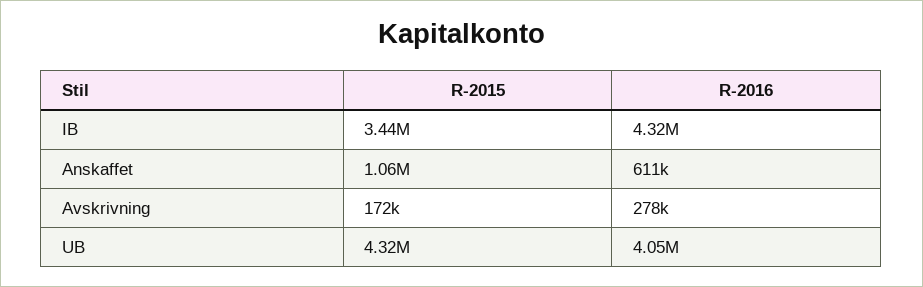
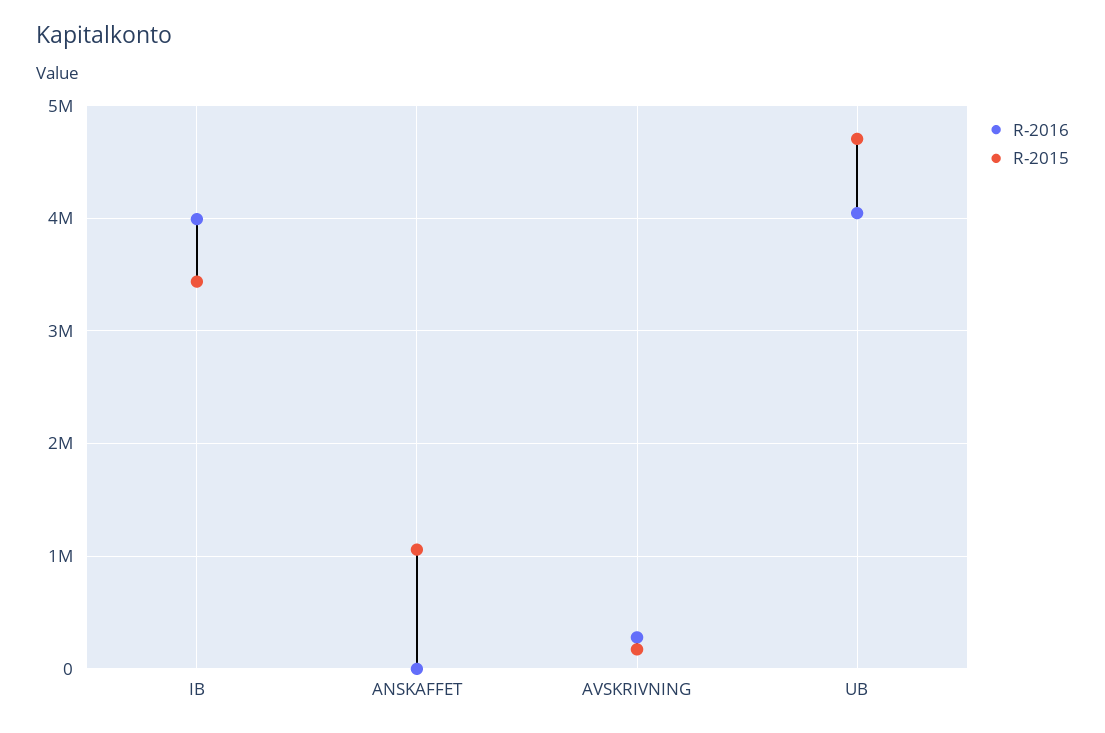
R-2016, IB: 4320000 -> 4000000
R-2016, Anskaffet: 611000 -> 0
R-2015, UB: 4320000 -> 4700000

